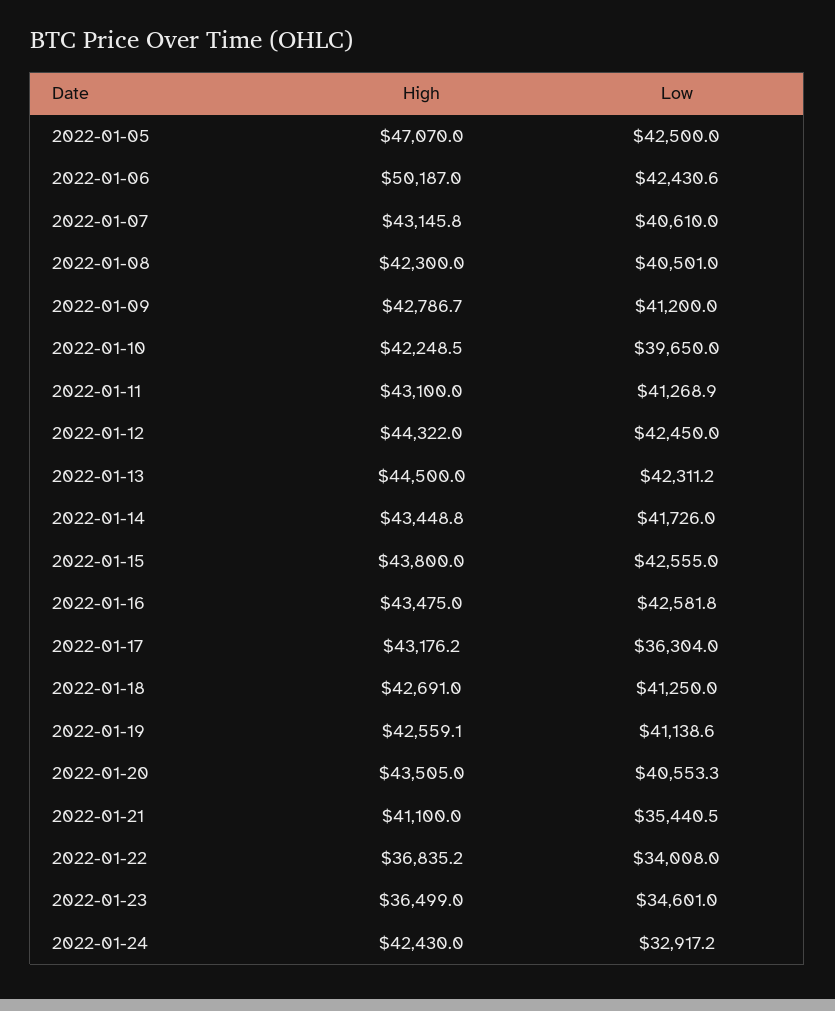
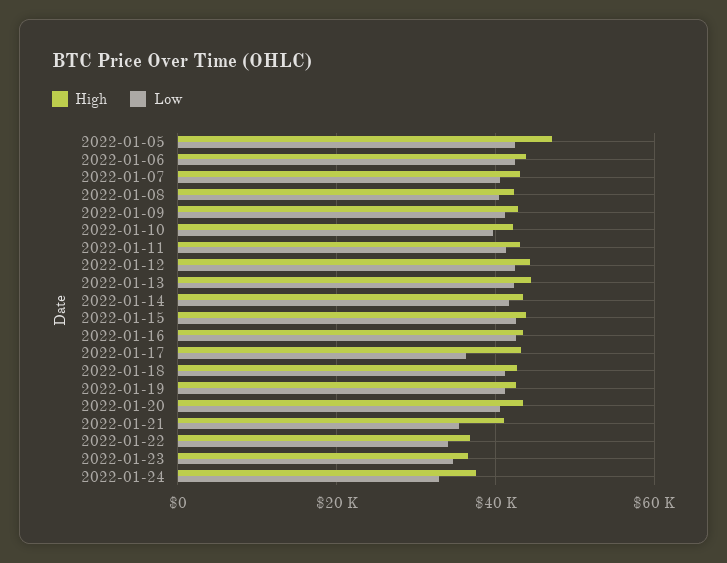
High, 2022-01-06: 50187 -> 44000
High, 2022-01-24: 42430 -> 38000

